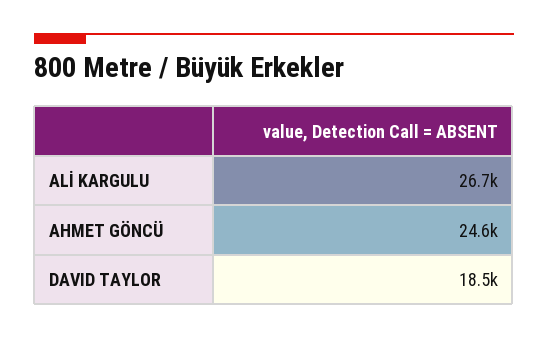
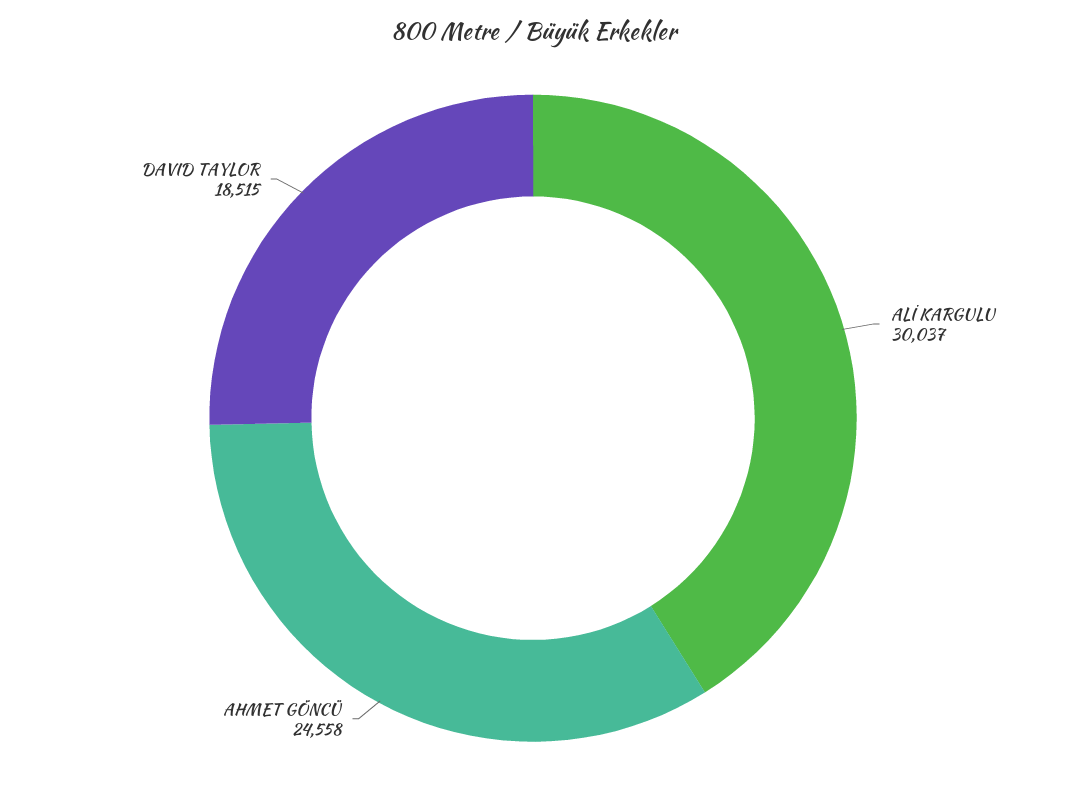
ALİ KARGULU: 26700 -> 30037

